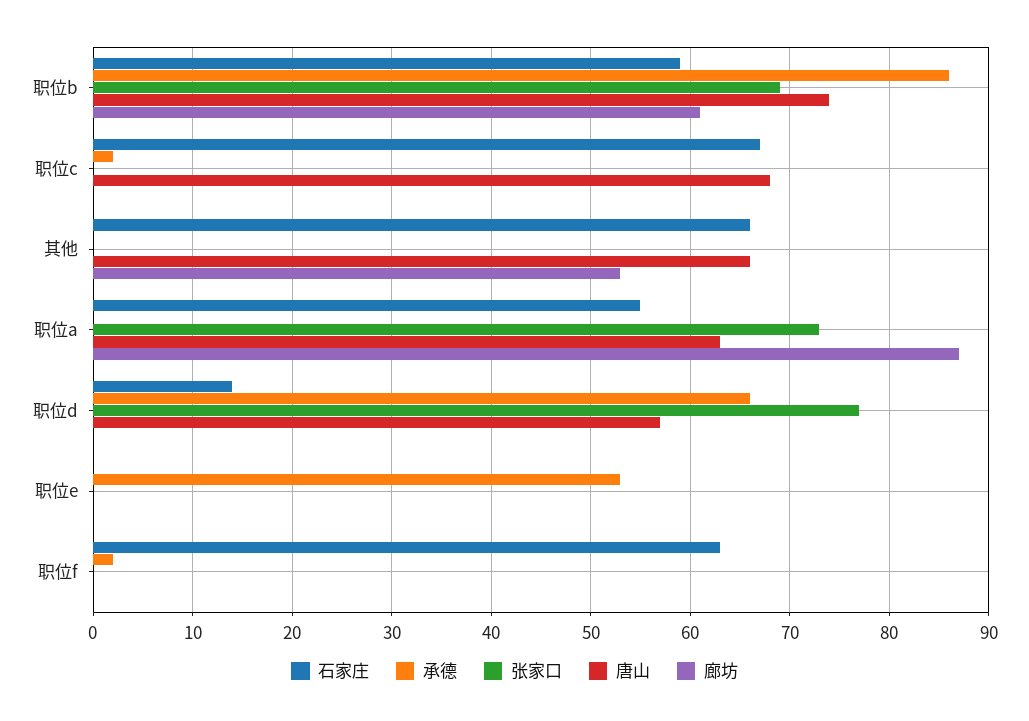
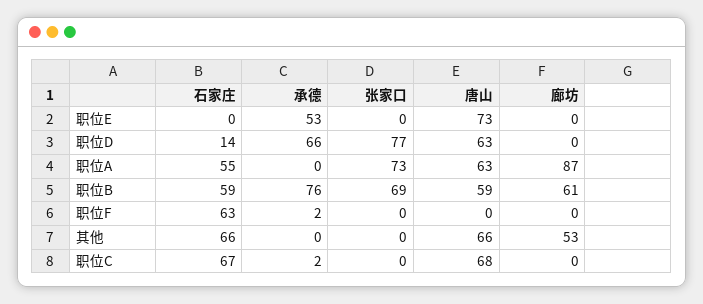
承德, 职位b: 86 -> 76
唐山, 职位b: 74 -> 59
唐山, 职位d: 57 -> 63
唐山, 职位e: 0 -> 73

